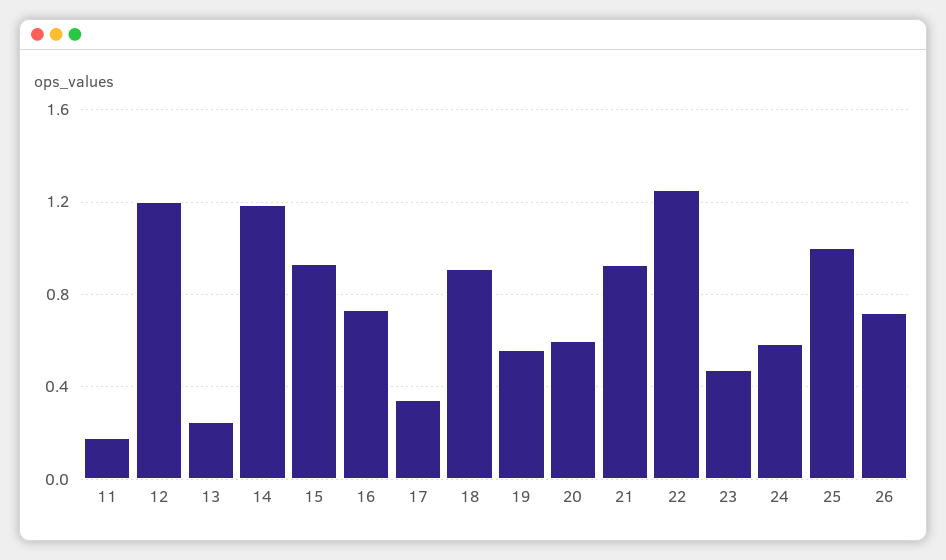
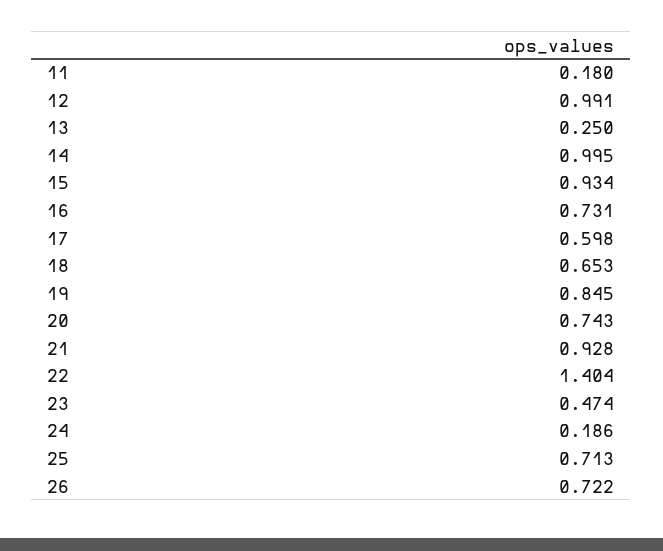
12: 1.2 -> 0.991
14: 1.2 -> 0.995
17: 0.35 -> 0.598
18: 0.9 -> 0.653
19: 0.55 -> 0.845
20: 0.6 -> 0.743
22: 1.25 -> 1.404
24: 0.6 -> 0.186
25: 1 -> 0.713

